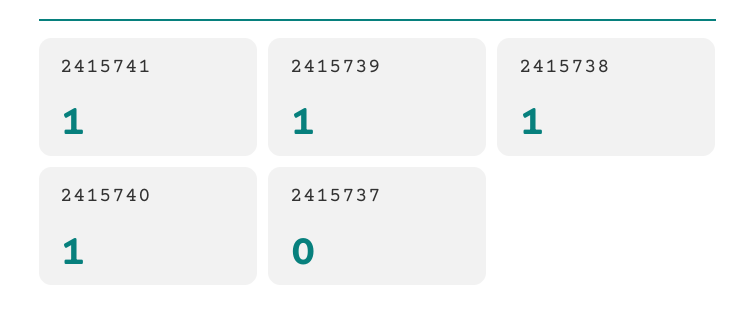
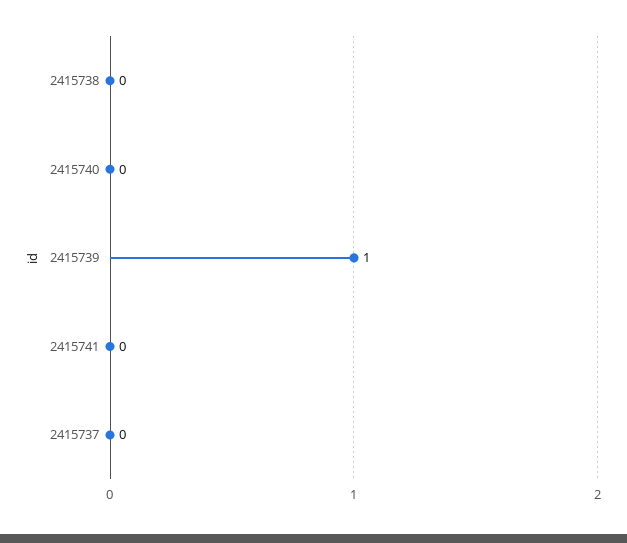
2415741: 1 -> 0
2415738: 1 -> 0
2415740: 1 -> 0

